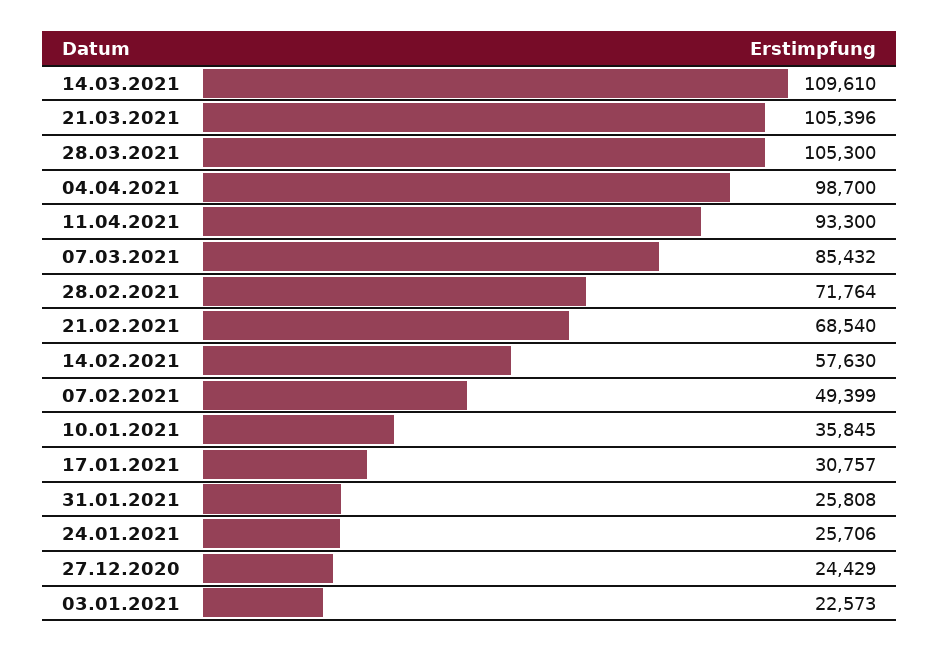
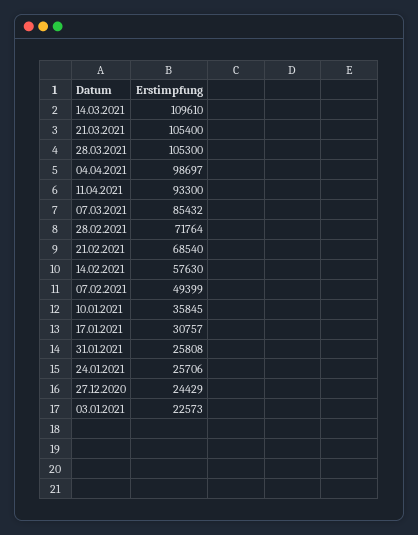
21.03.2021: 105396 -> 105400
04.04.2021: 98700 -> 98697

